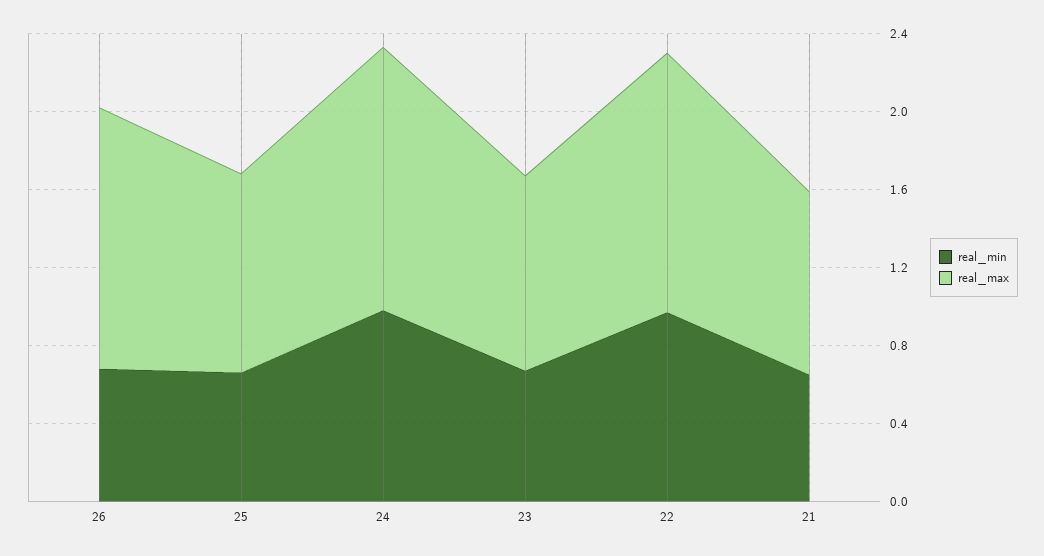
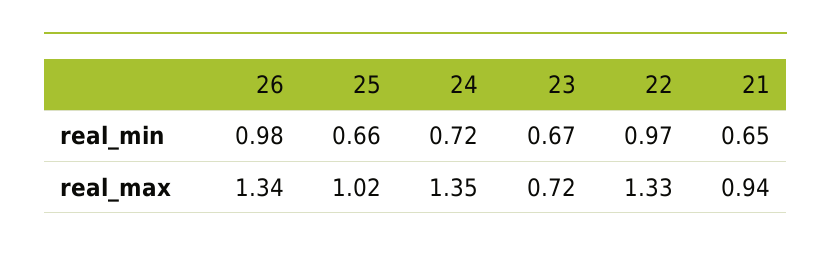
real_min, 26: 0.7 -> 0.98
real_min, 24: 1 -> 0.72
real_max, 23: 1 -> 0.72

